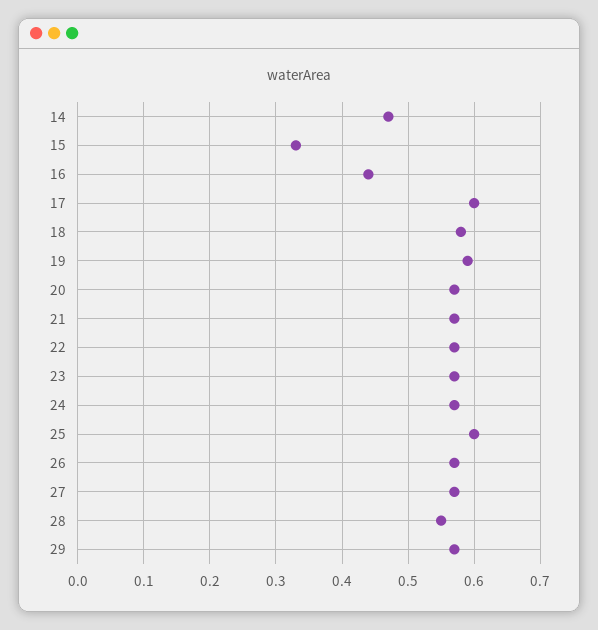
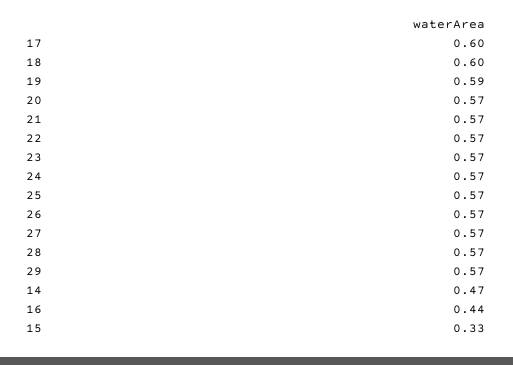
18: 0.58 -> 0.6
25: 0.6 -> 0.57
28: 0.55 -> 0.57

